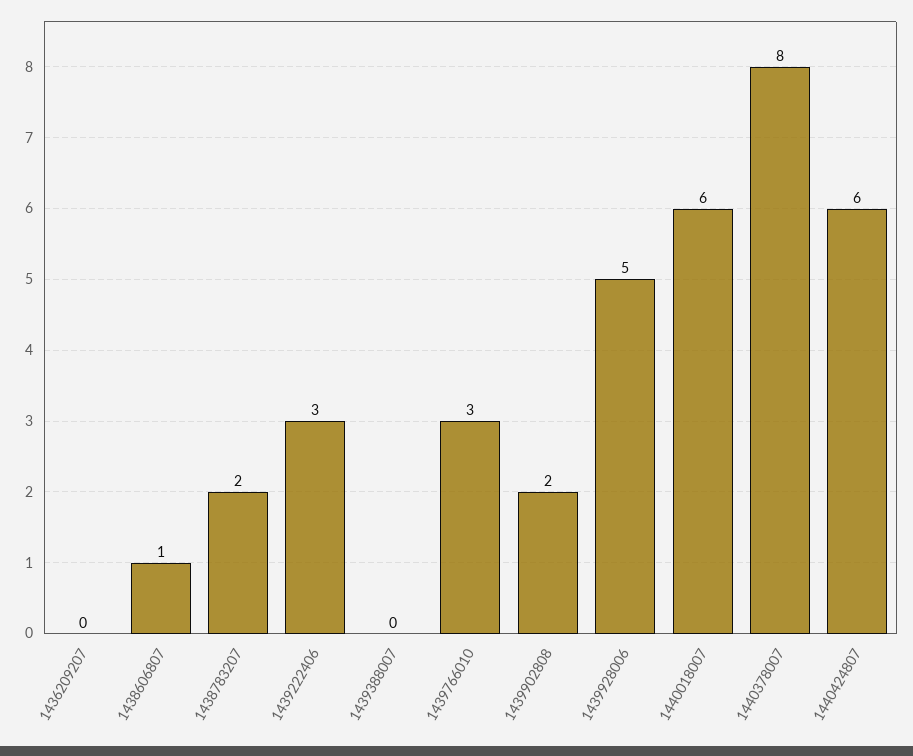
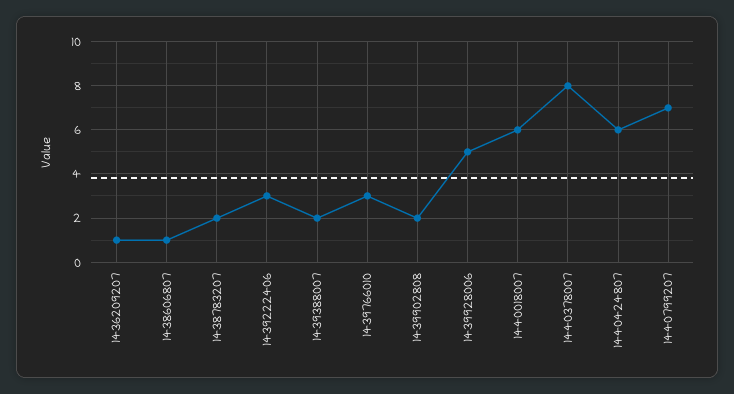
1436209207: 0 -> 1
1439388007: 0 -> 2
1440799207: none -> 7

